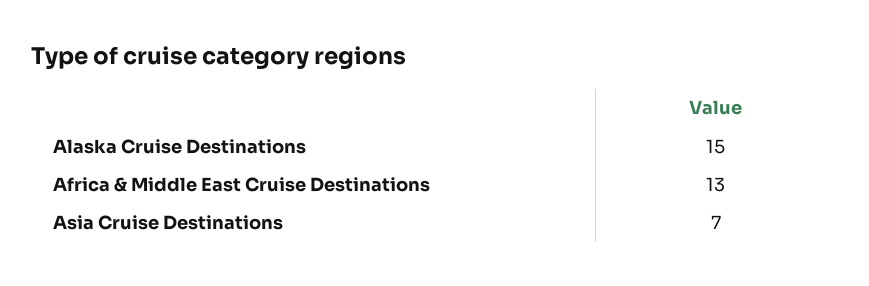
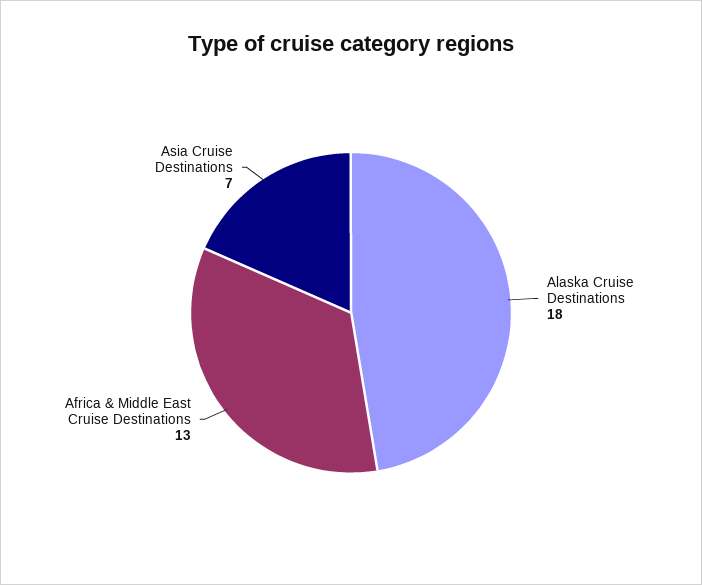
Alaska Cruise Destinations: 15 -> 18

